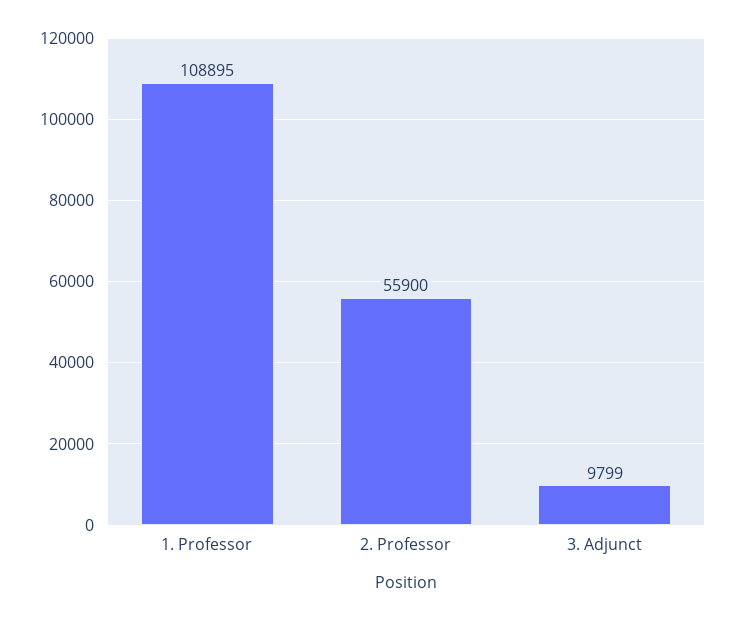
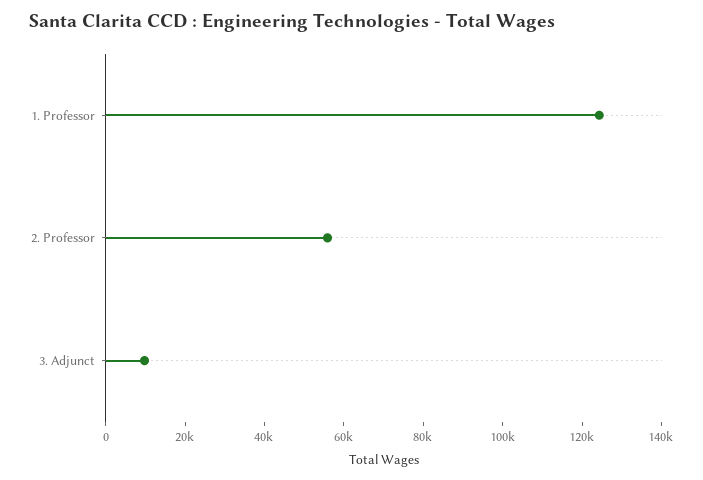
1. Professor: 108895 -> 125000

